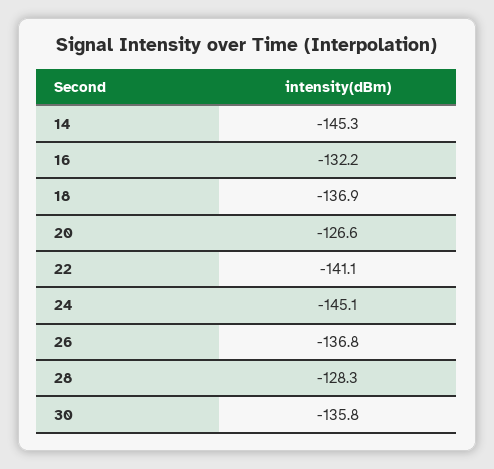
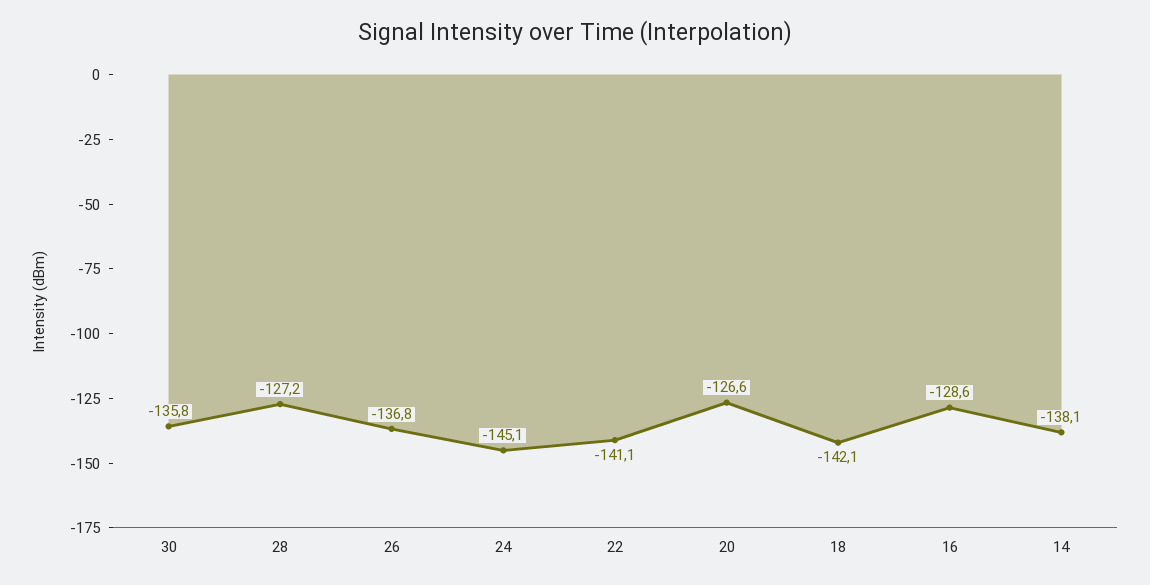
14: -145.3 -> -138.1
16: -132.2 -> -128.6
18: -136.9 -> -142.1
28: -128.3 -> -127.2

